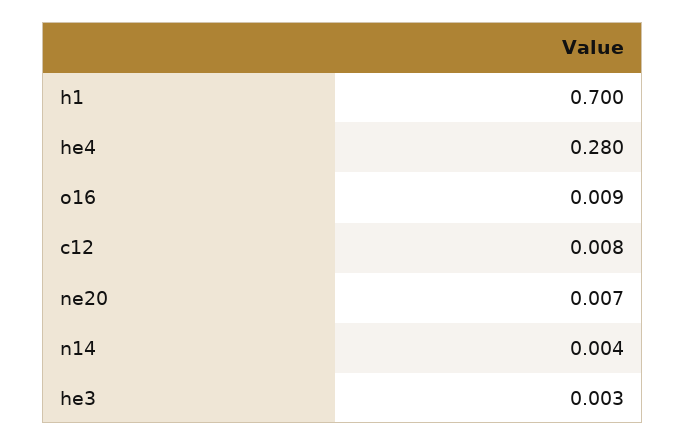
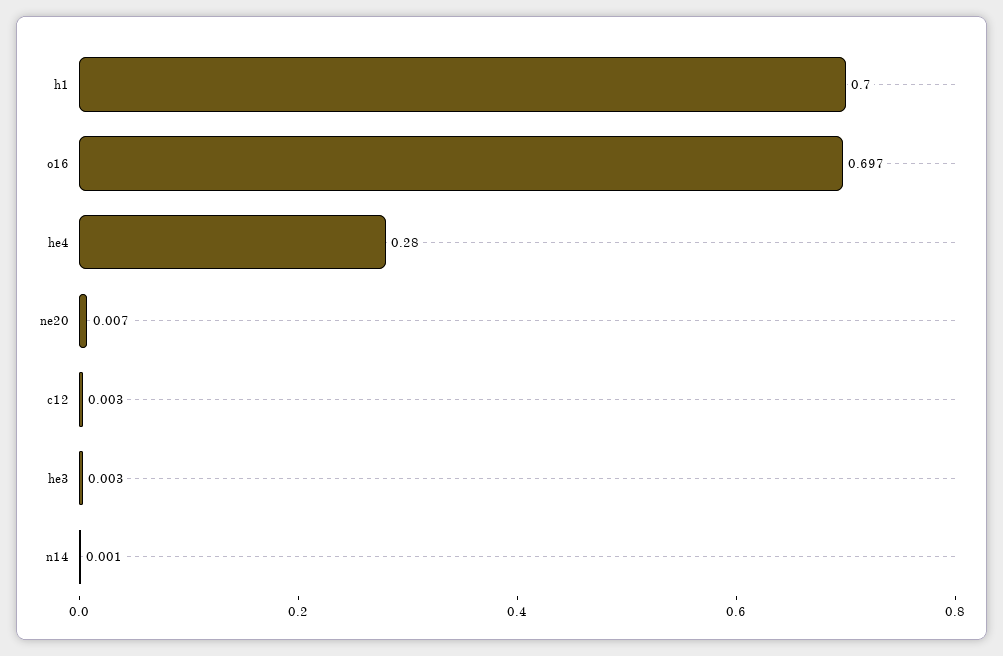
o16: 0.009 -> 0.697
c12: 0.008 -> 0.003
n14: 0.004 -> 0.001

